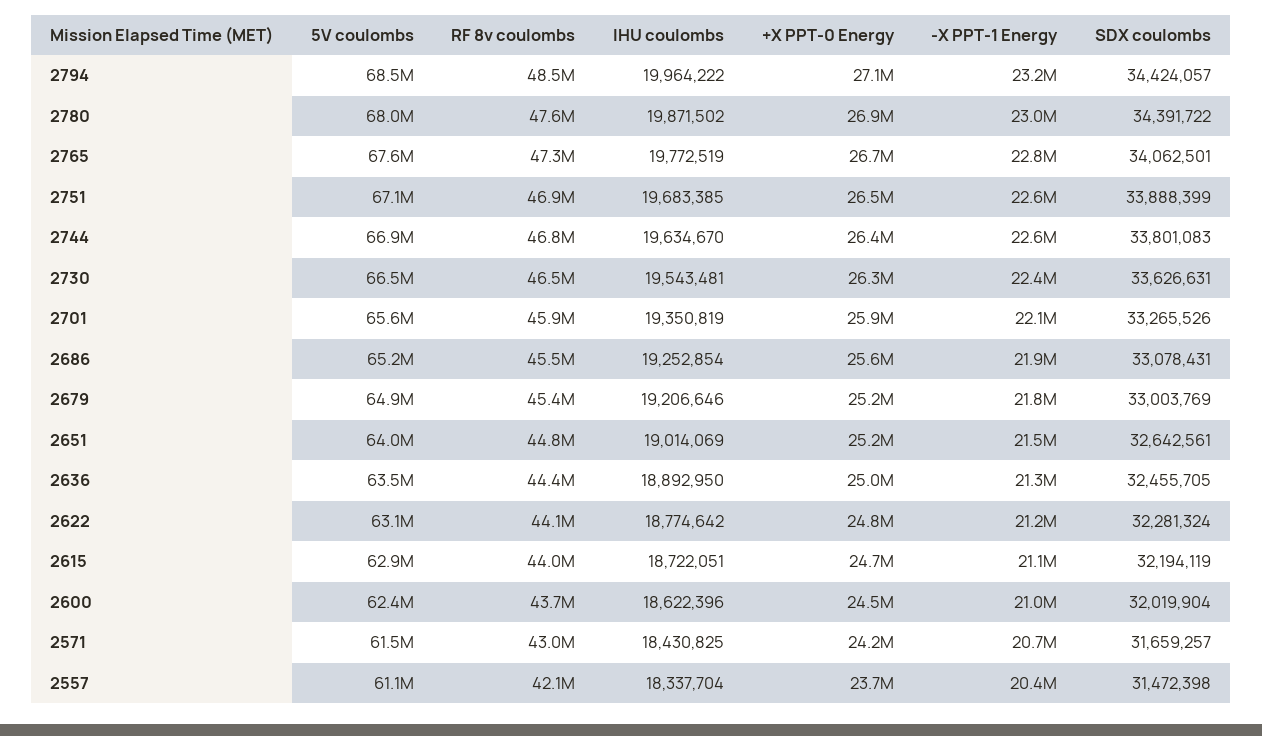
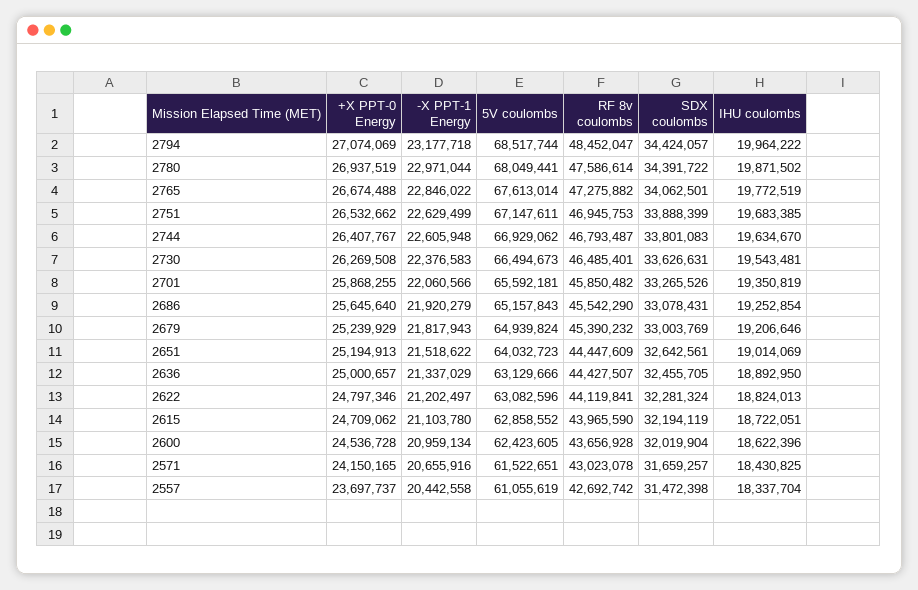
RF 8v coulombs, 2651: 44800000 -> 44447609
5V coulombs, 2636: 63500000 -> 63129666
IHU coulombs, 2622: 18774642 -> 18824013
RF 8v coulombs, 2557: 42100000 -> 42692742

